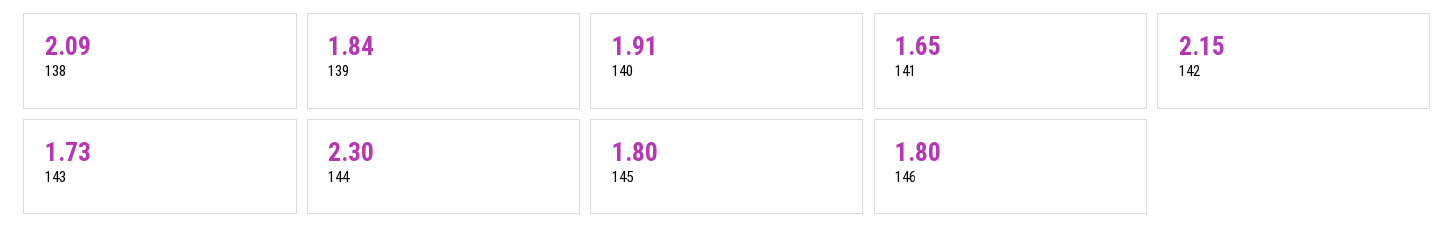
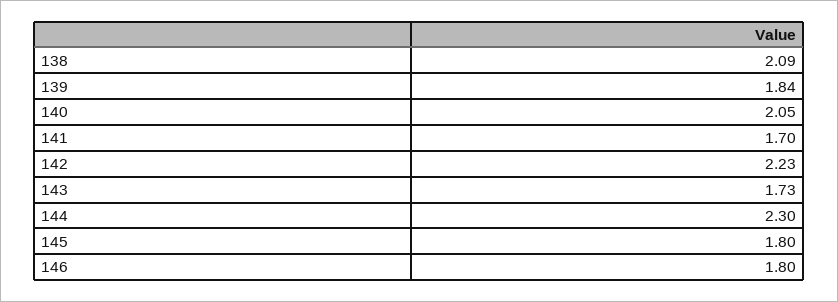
140: 1.91 -> 2.05
141: 1.65 -> 1.7
142: 2.15 -> 2.23

